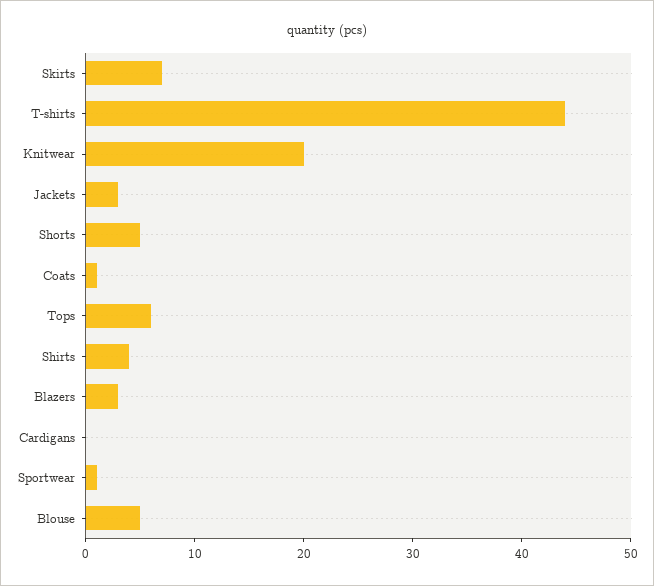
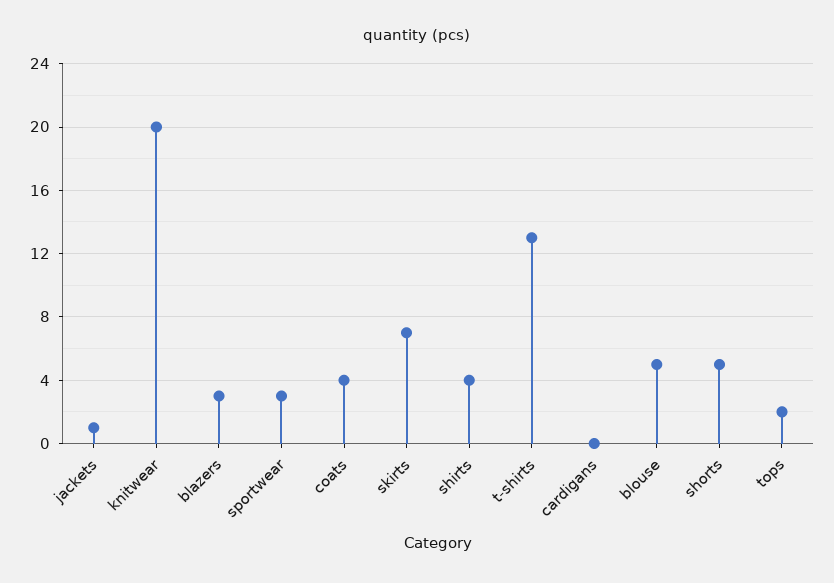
T-shirts: 44 -> 13
Jackets: 3 -> 1
Coats: 1 -> 4
Tops: 6 -> 2
Sportwear: 1 -> 3

